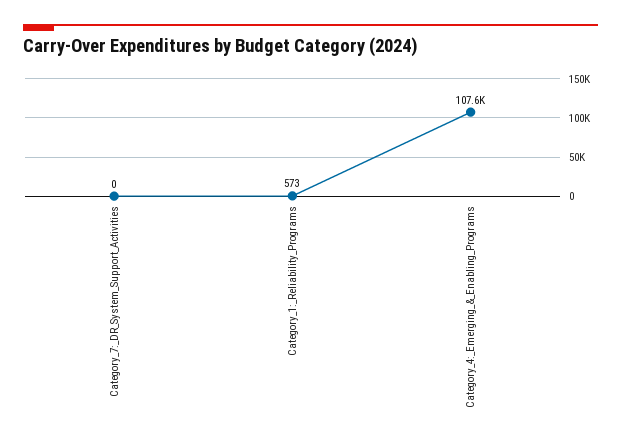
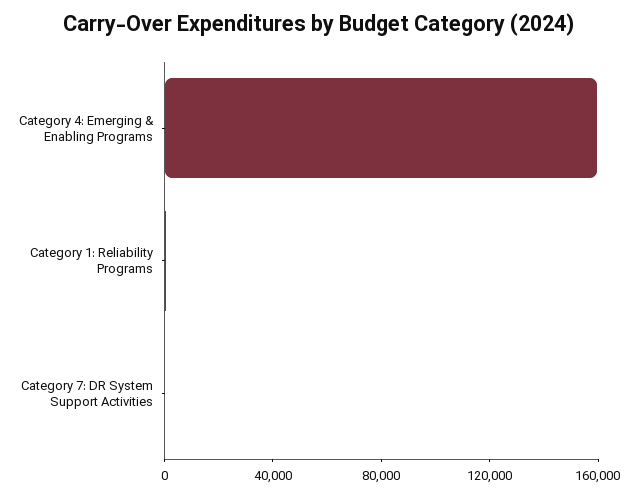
Category_4:_Emerging_&_Enabling_Programs: 107600 -> 160000

